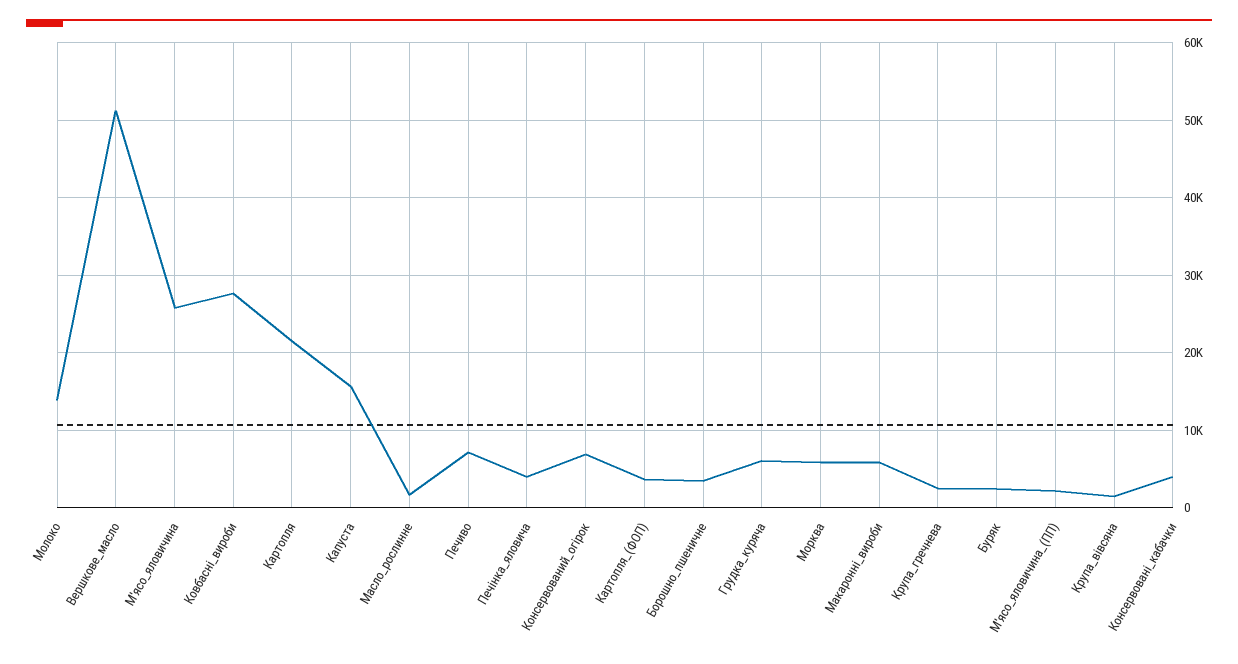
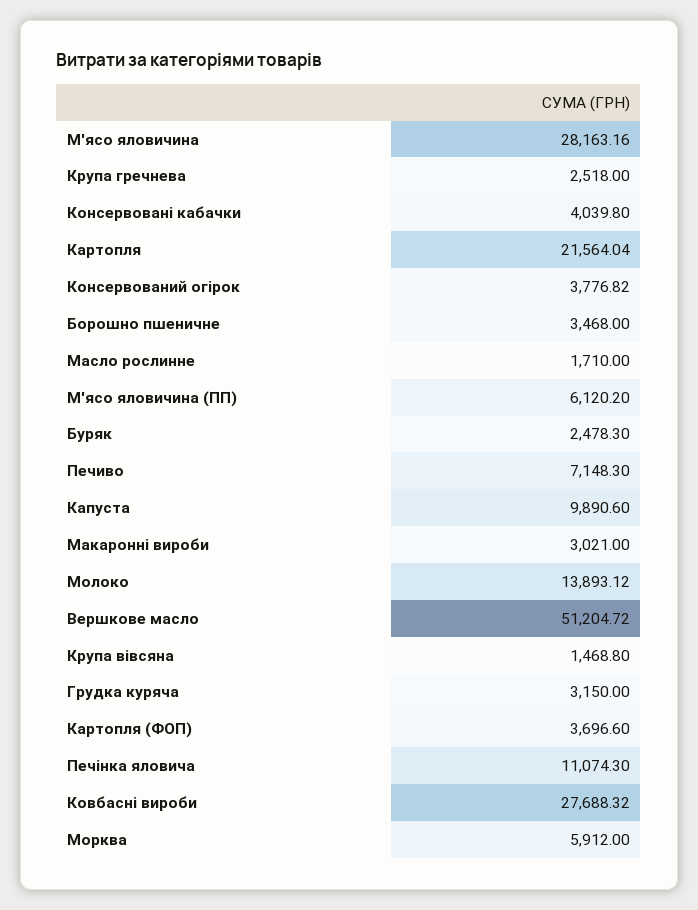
М'ясо_яловичина: 26000 -> 28163.16
Капуста: 16000 -> 9890.6
Печінка_яловича: 4000 -> 11074.3
Консервований_огірок: 7000 -> 3776.82
Грудка_куряча: 6000 -> 3150
Макаронні_вироби: 6000 -> 3021
М'ясо_яловичина_(ПП): 2000 -> 6120.2

